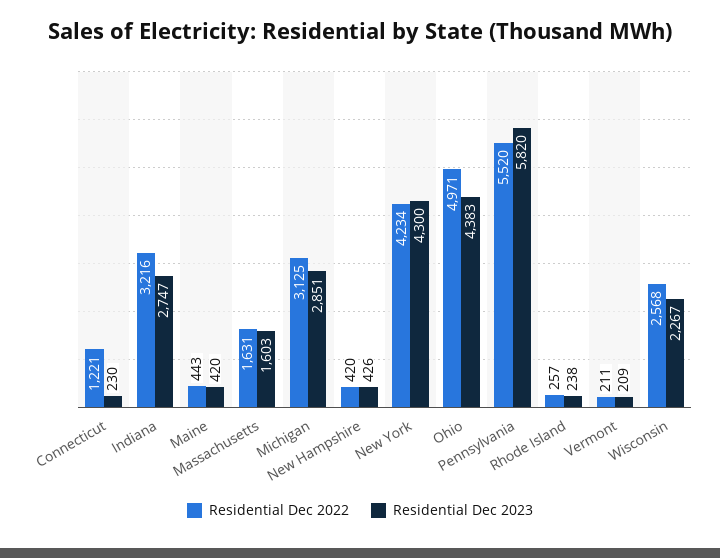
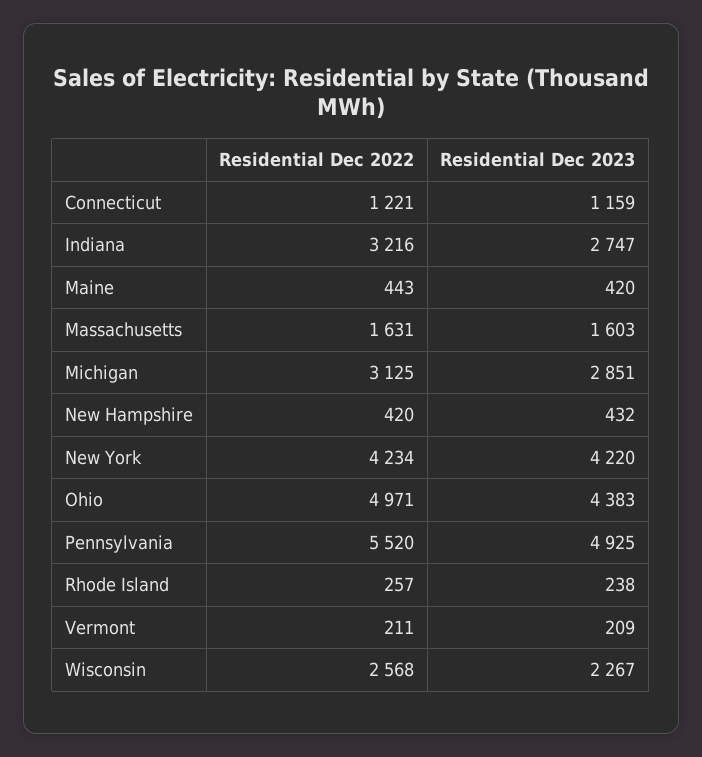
Residential Dec 2023, Connecticut: 230 -> 1159
Residential Dec 2023, New Hampshire: 426 -> 432
Residential Dec 2023, New York: 4300 -> 4220
Residential Dec 2023, Pennsylvania: 5820 -> 4925

